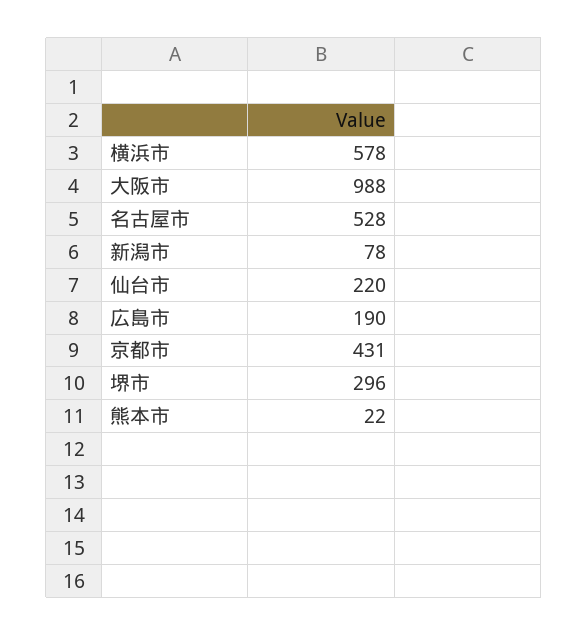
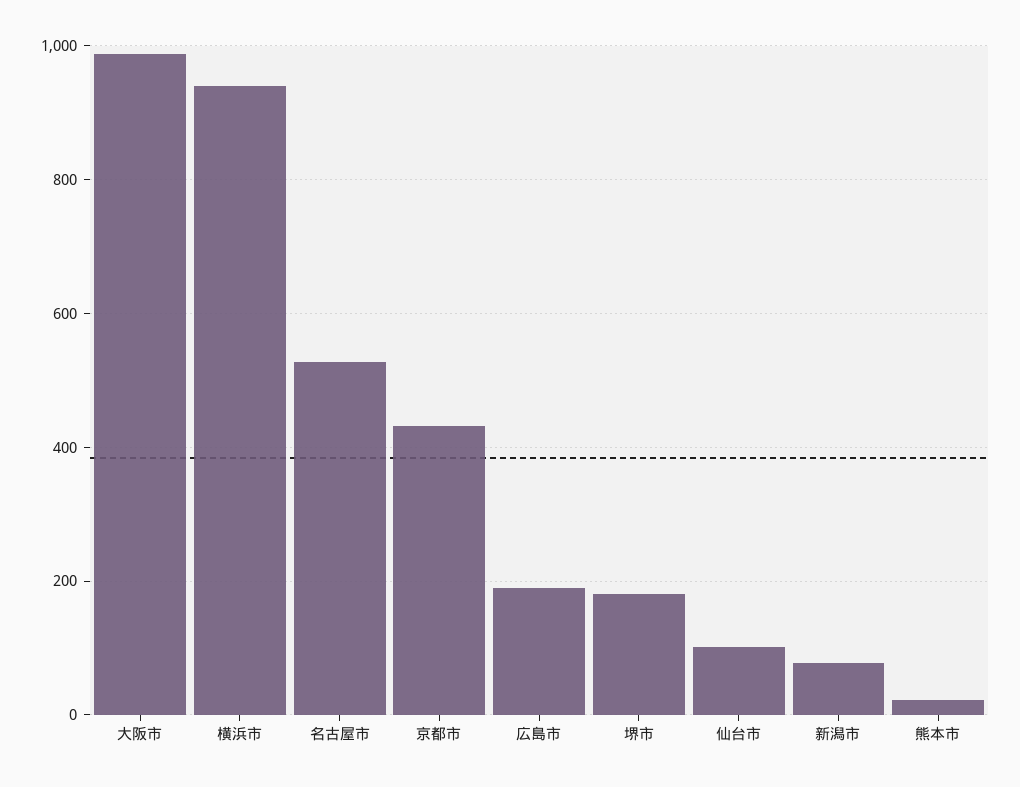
横浜市: 578 -> 940
仙台市: 220 -> 100
堺市: 296 -> 180

